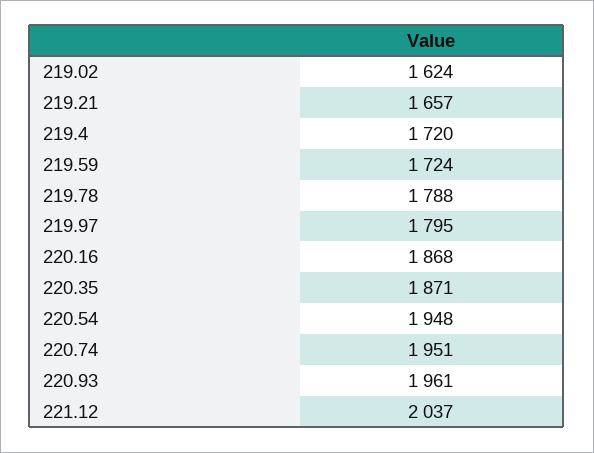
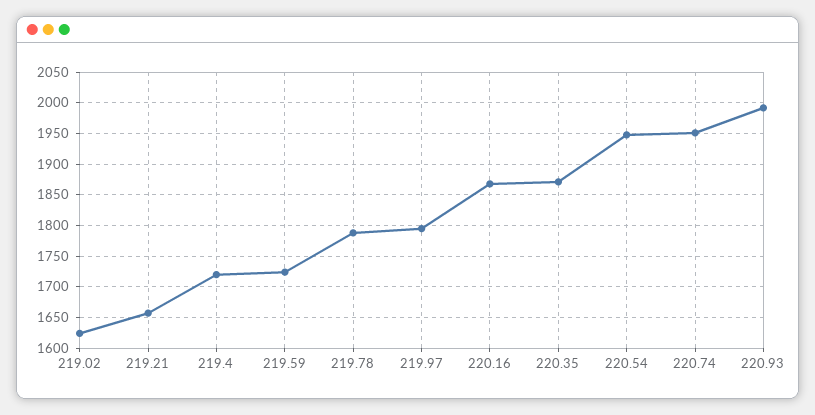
220.93: 1961 -> 1990
221.12: 2037 -> none

